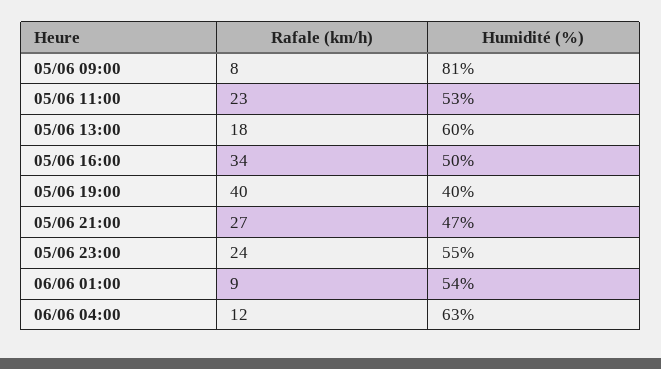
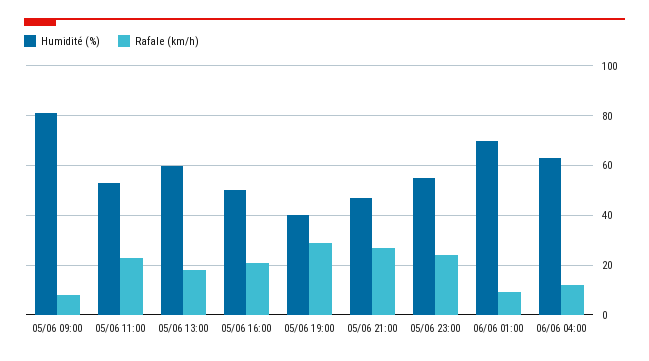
Rafale (km/h), 05/06 16:00: 34 -> 20
Rafale (km/h), 05/06 19:00: 40 -> 30
Humidité (%), 06/06 01:00: 54 -> 70

